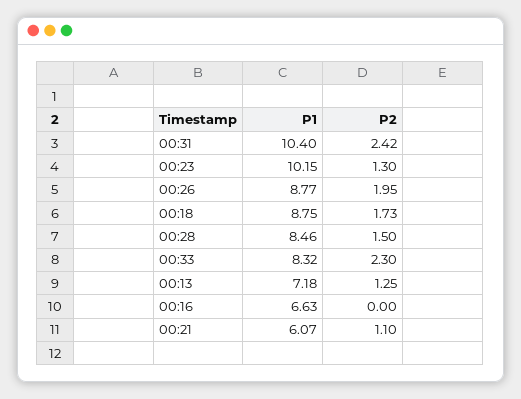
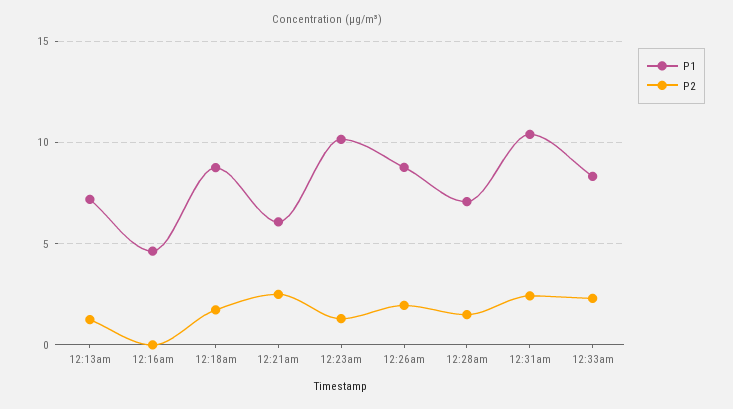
P1, 00:28: 8.46 -> 7
P1, 00:16: 6.63 -> 4.5
P2, 00:21: 1.1 -> 2.5

